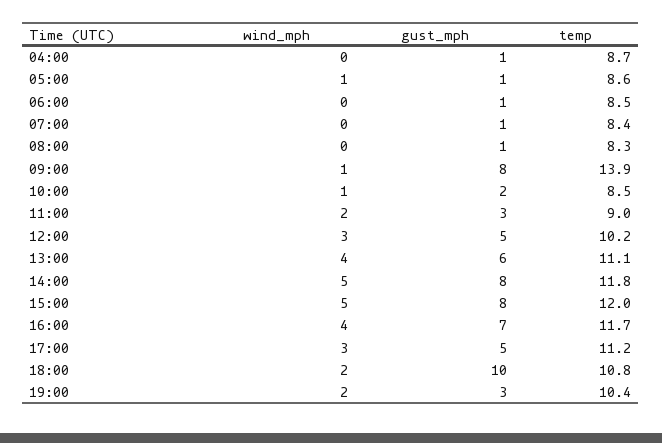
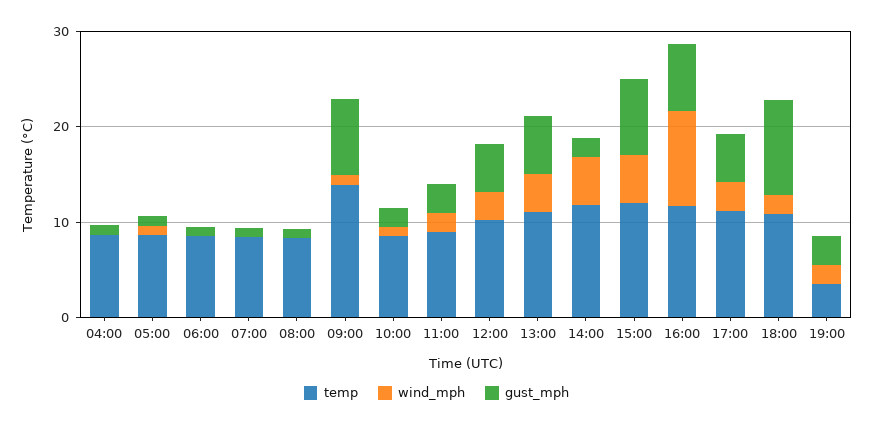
gust_mph, 14:00: 8 -> 2
wind_mph, 16:00: 4 -> 10
temp, 19:00: 10.4 -> 4

